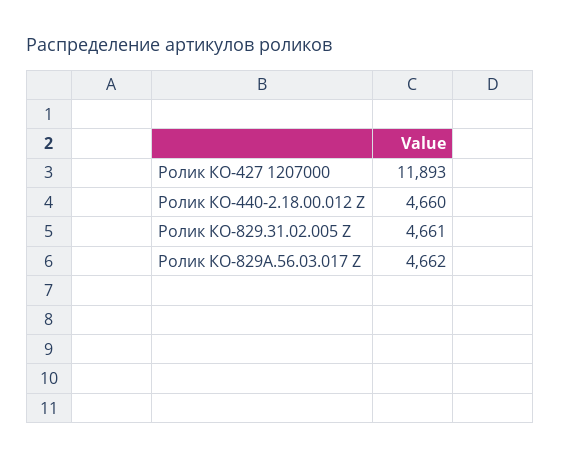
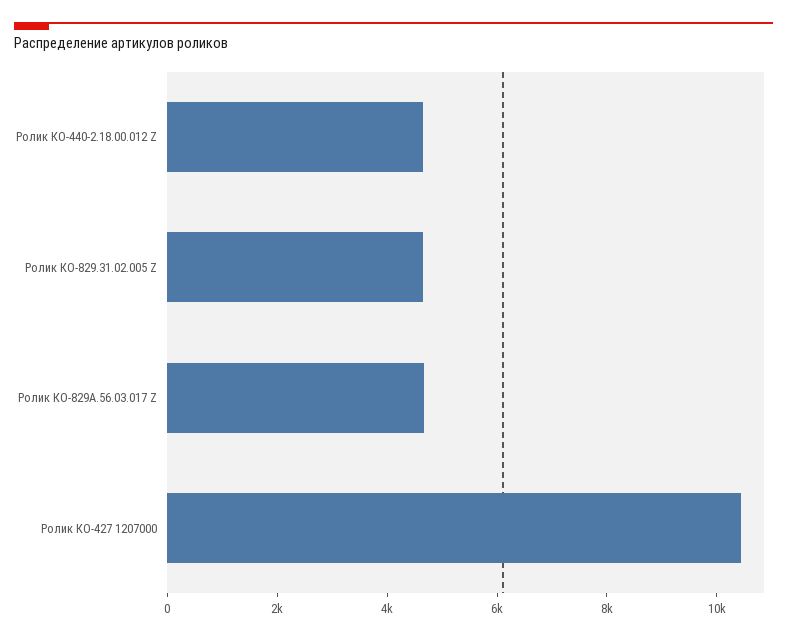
Ролик КО-427 1207000: 11893 -> 10500

